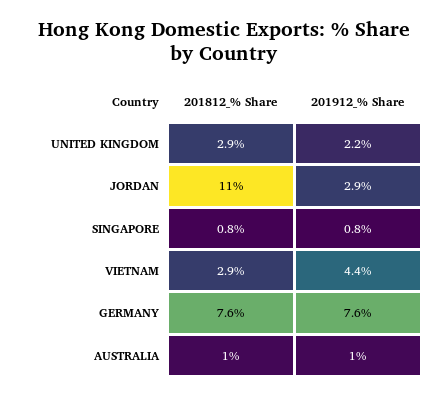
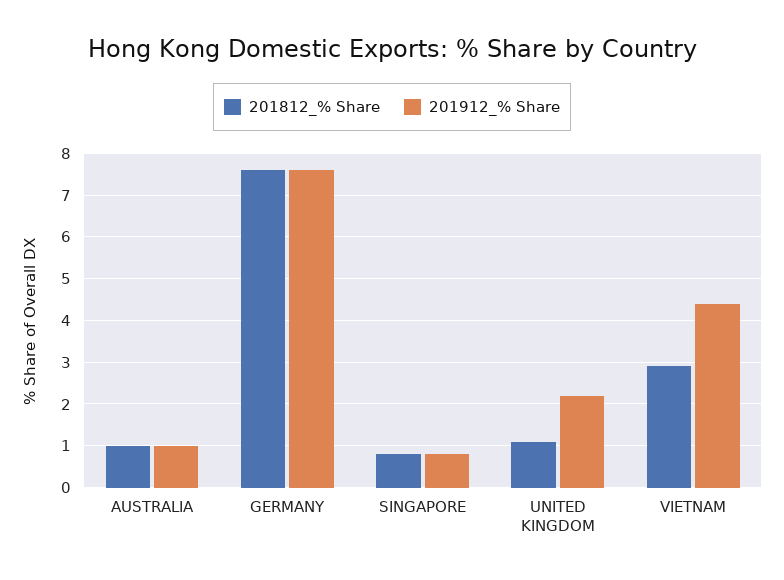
201812_% Share, UNITED KINGDOM: 2.9 -> 1
201812_% Share, JORDAN: 11 -> none
201912_% Share, JORDAN: 2.9 -> none

